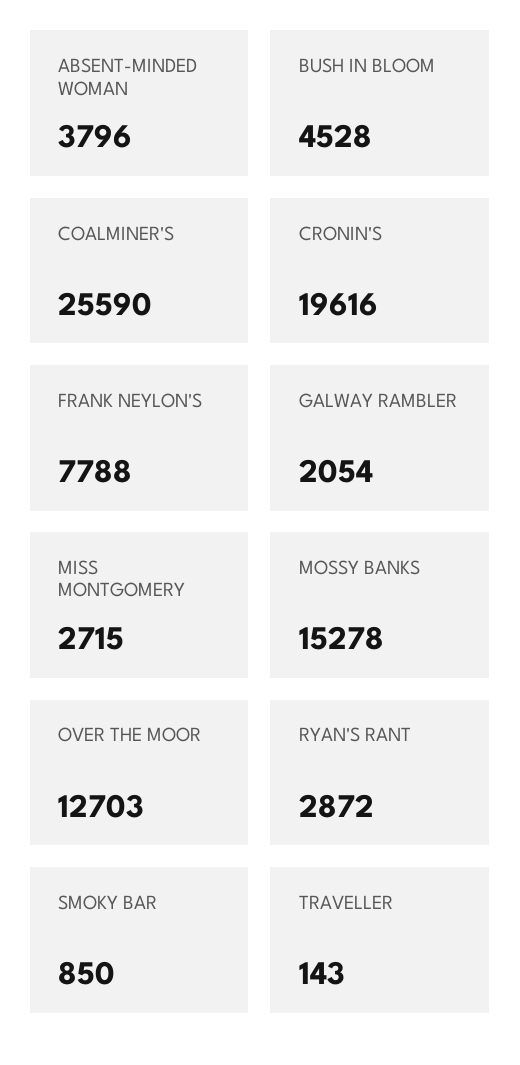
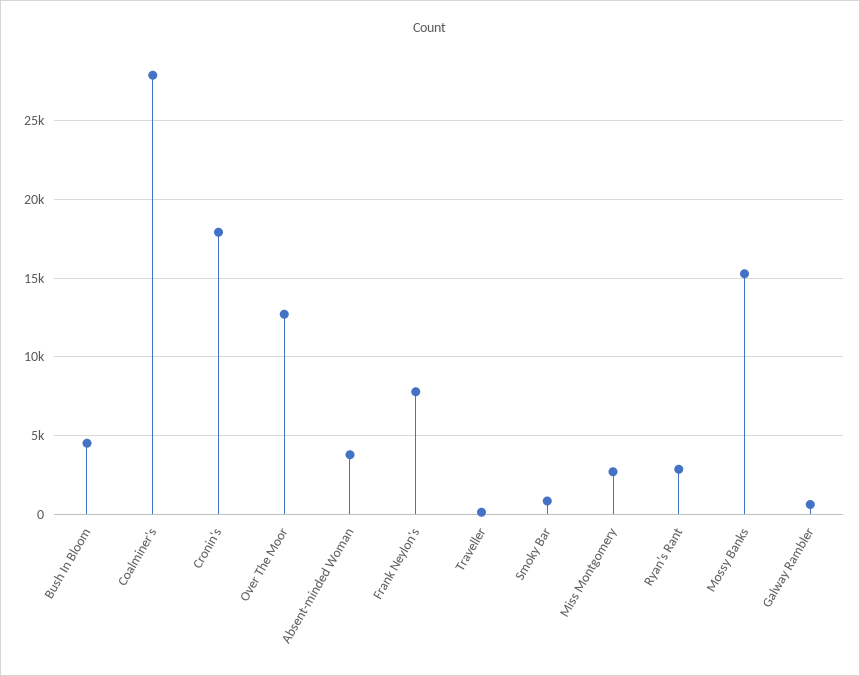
COALMINER'S: 25590 -> 28000
CRONIN'S: 19616 -> 18000
GALWAY RAMBLER: 2054 -> 500

